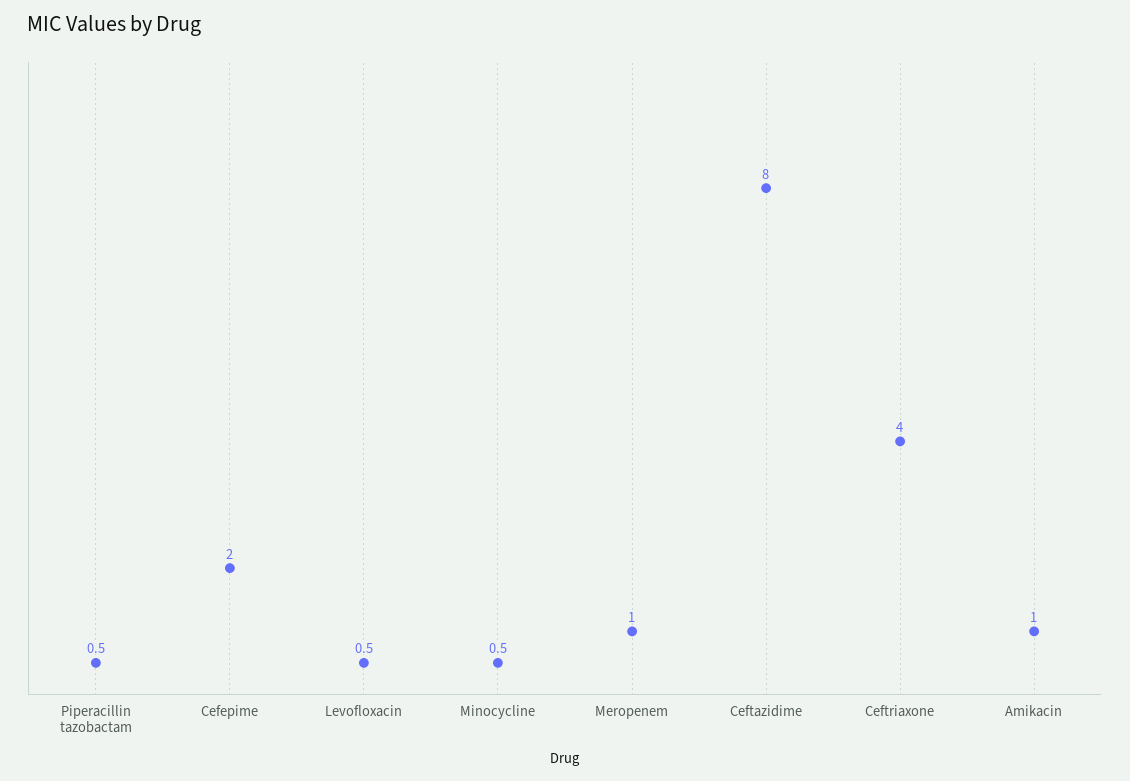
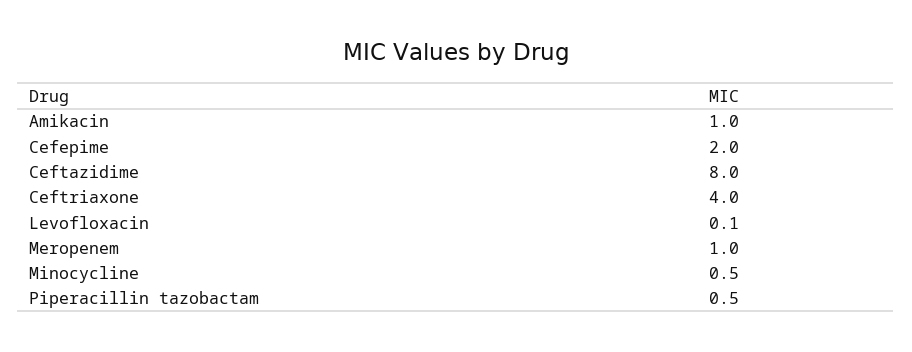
Levofloxacin: 0.5 -> 0.1

